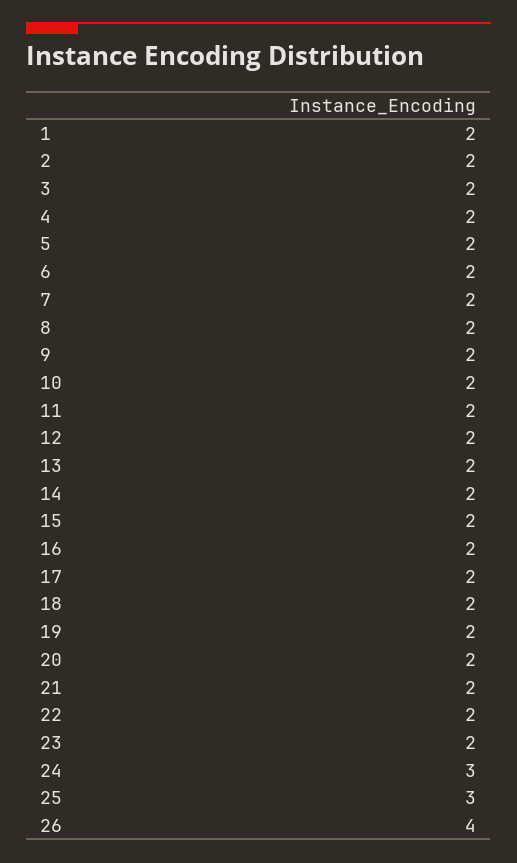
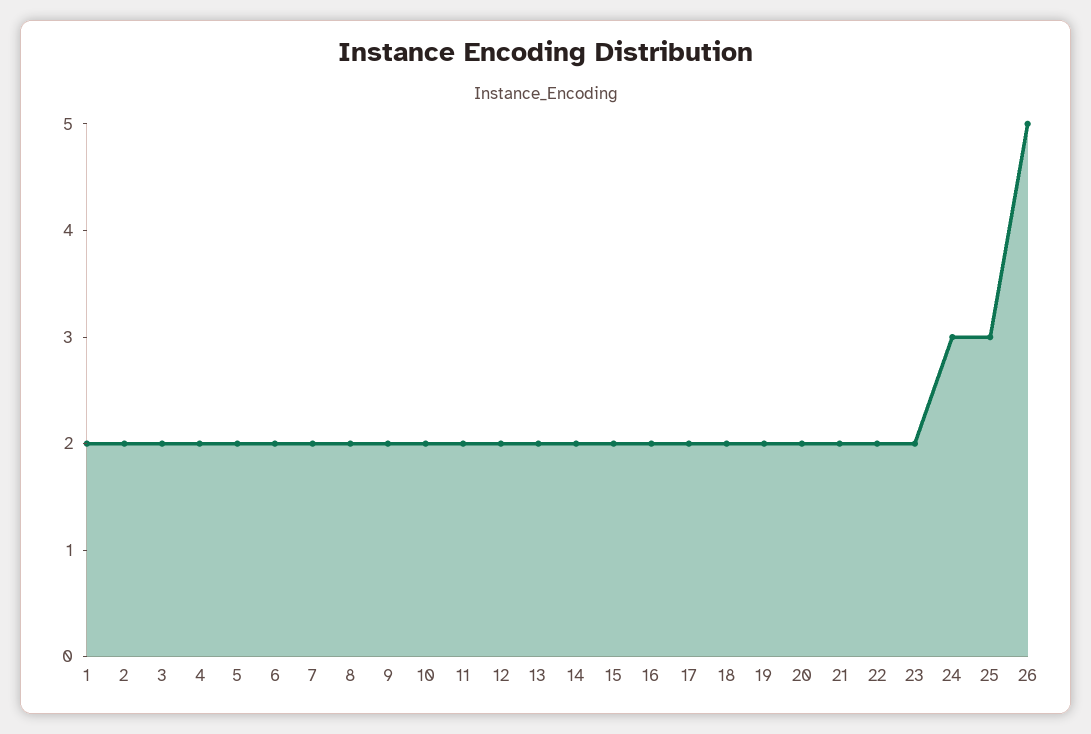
26: 4 -> 5

